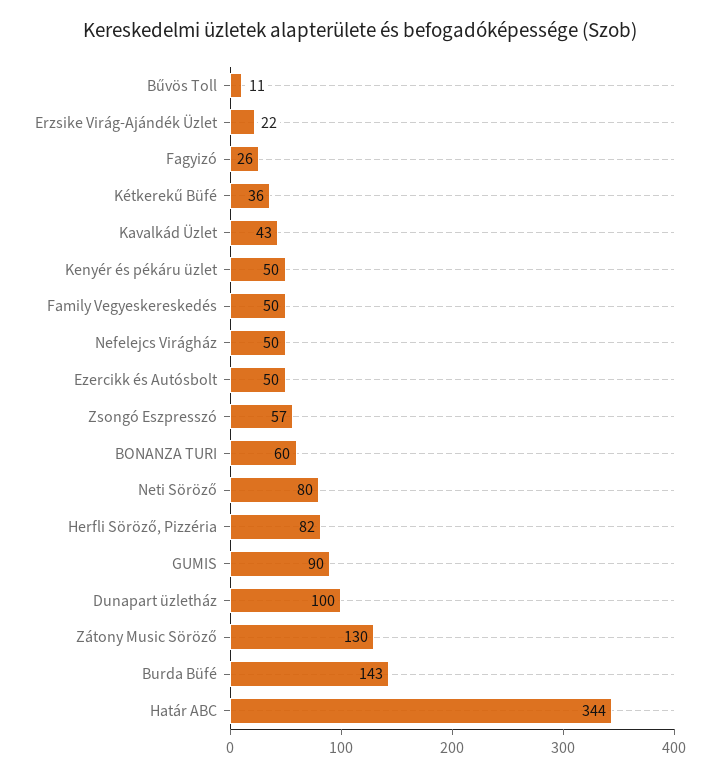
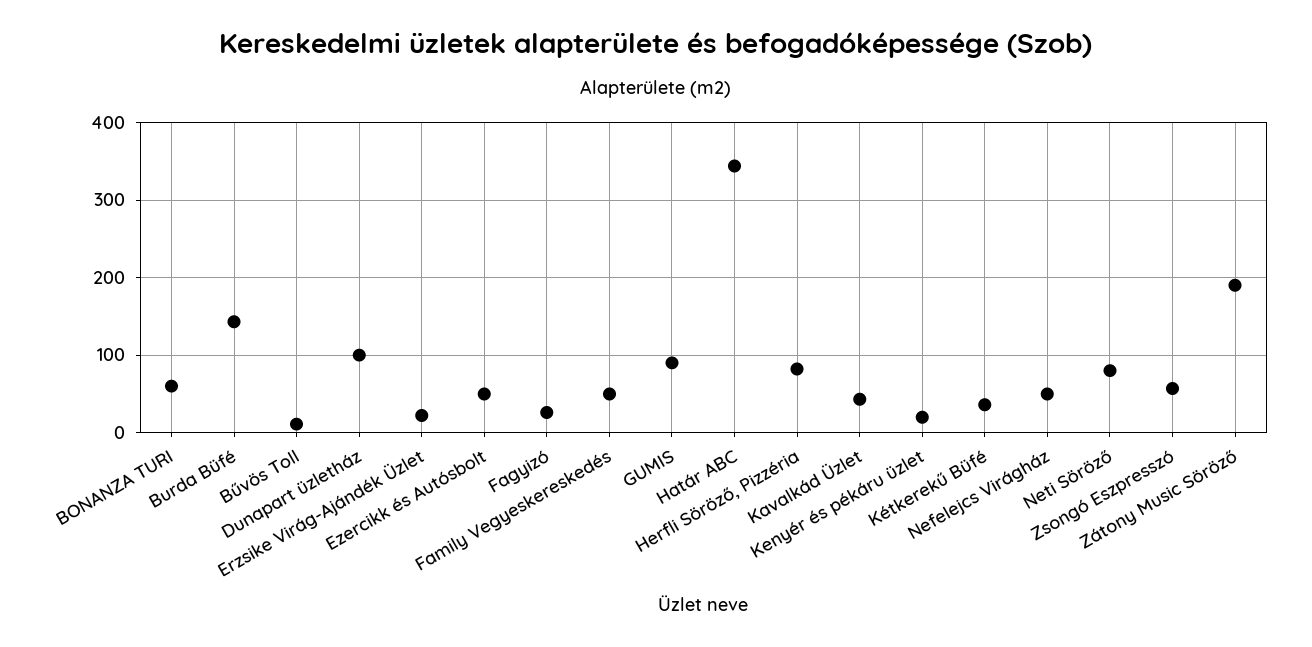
Kenyér és pékáru üzlet: 50 -> 20
Zátony Music Söröző: 130 -> 190

